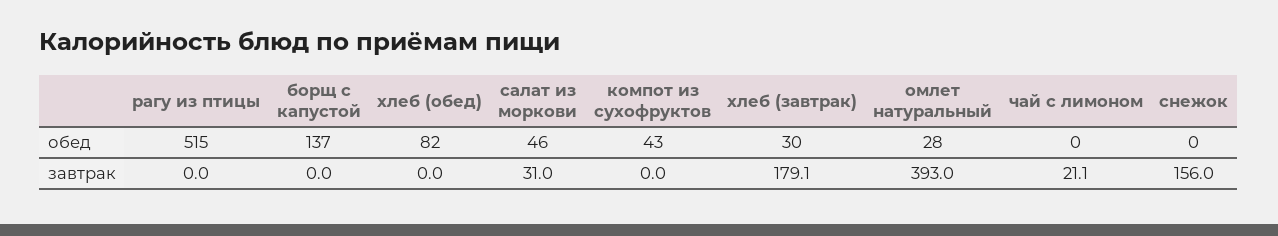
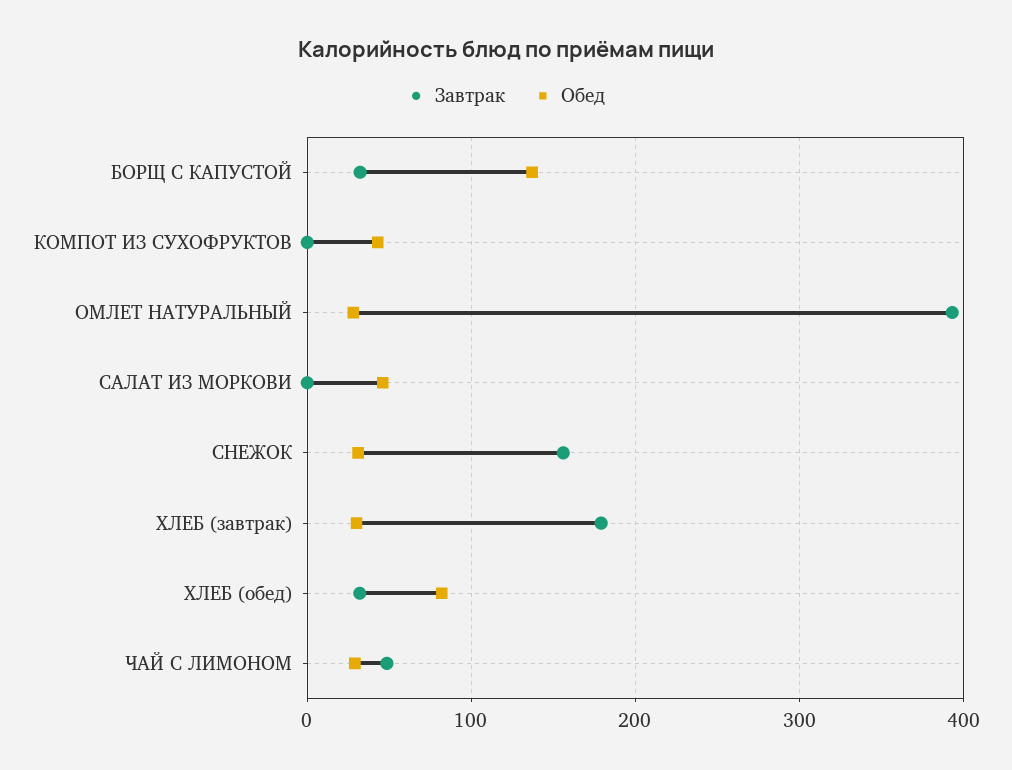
обед, рагу из птицы: 515 -> none
обед, чай с лимоном: 0 -> 30
обед, снежок: 0 -> 30
завтрак, рагу из птицы: 0 -> none
завтрак, борщ с капустой: 0 -> 30
завтрак, хлеб (обед): 0 -> 30
завтрак, салат из моркови: 31 -> 0
завтрак, чай с лимоном: 21.1 -> 50

